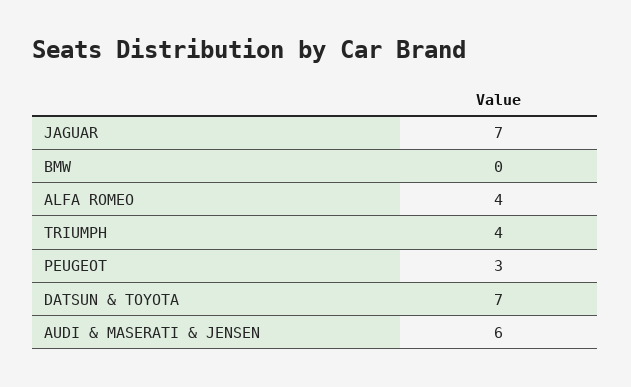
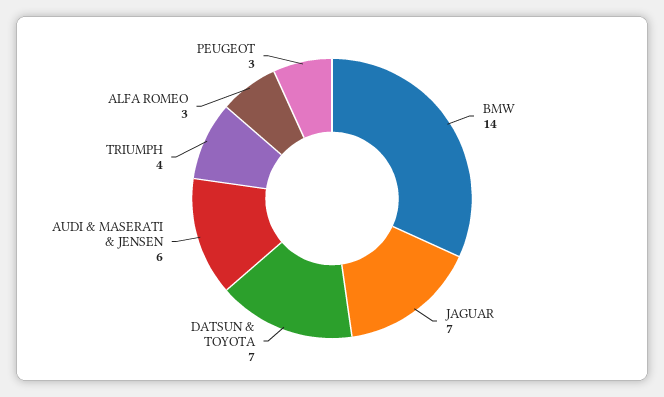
BMW: 0 -> 14
ALFA ROMEO: 4 -> 3

